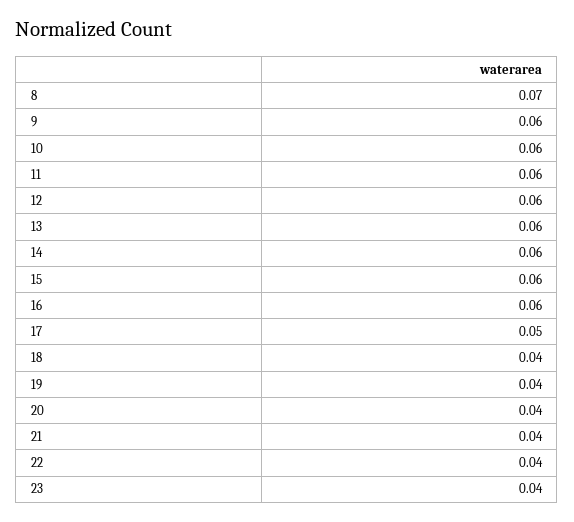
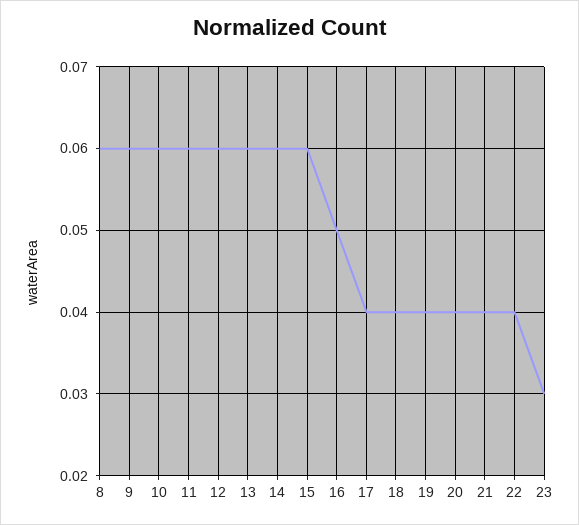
8: 0.07 -> 0.06
16: 0.06 -> 0.05
17: 0.05 -> 0.04
23: 0.04 -> 0.03

